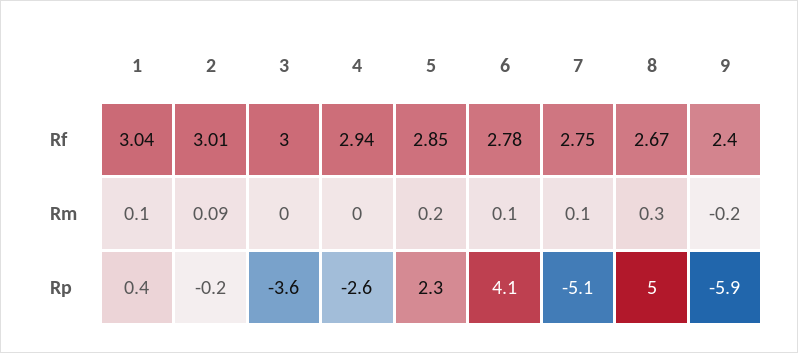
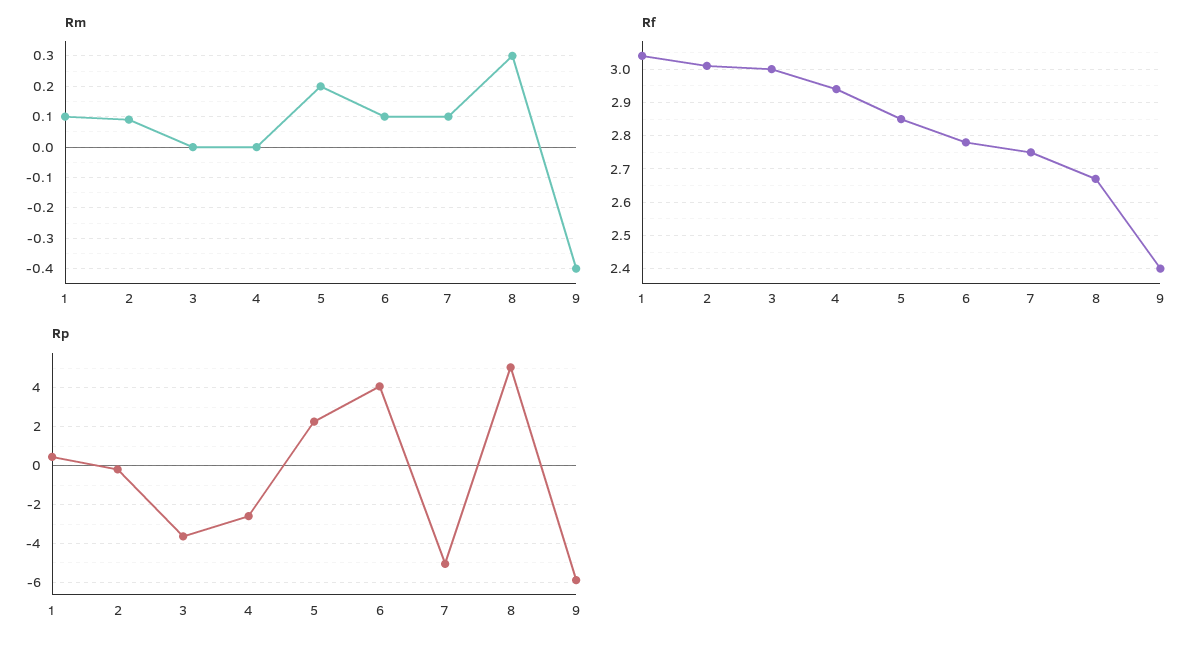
Rm, 9: -0.2 -> -0.4

